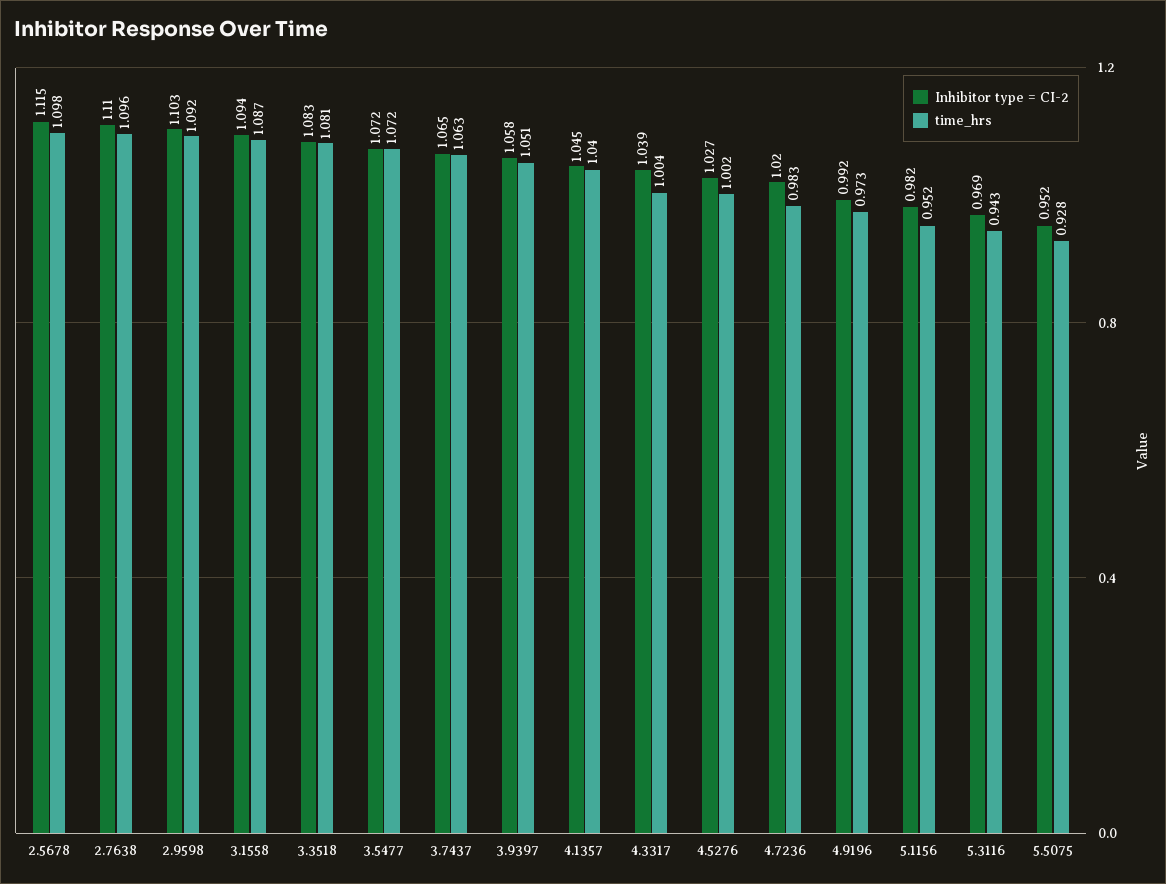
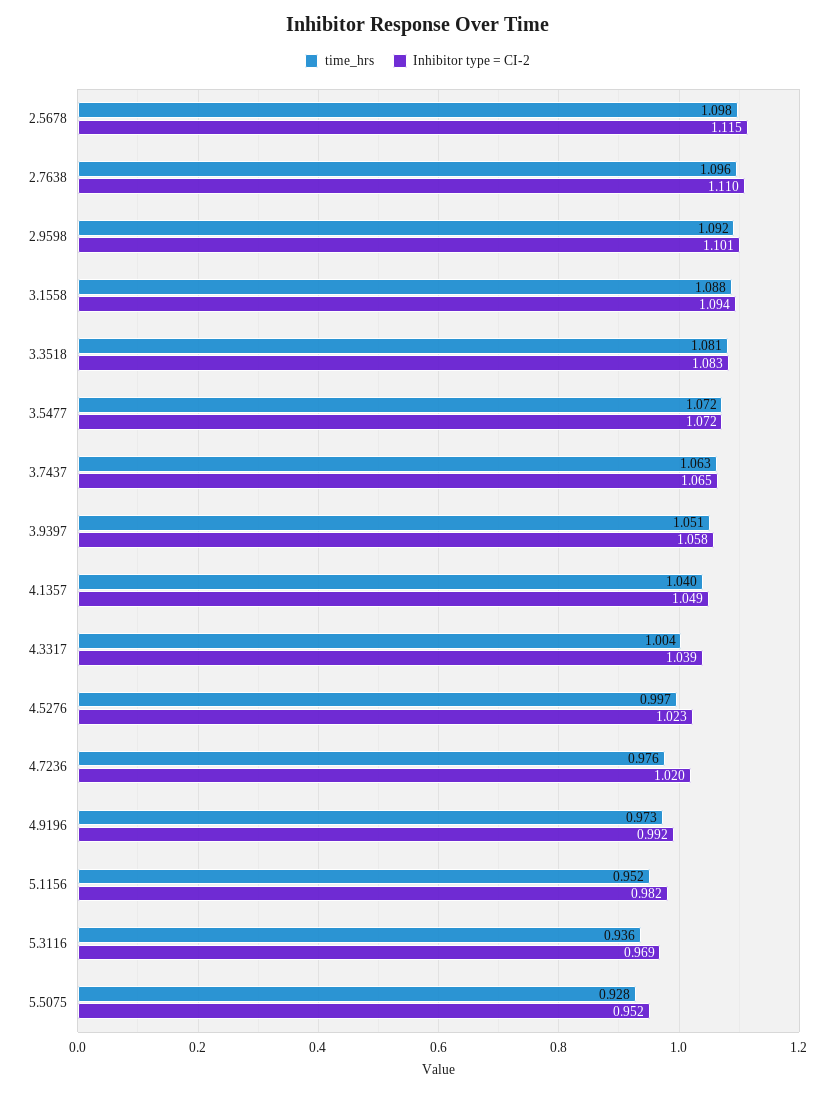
Inhibitor type = CI-2, 2.9598: 1.103 -> 1.101
time_hrs, 3.1558: 1.087 -> 1.088
Inhibitor type = CI-2, 4.1357: 1.045 -> 1.049
Inhibitor type = CI-2, 4.5276: 1.027 -> 1.023
time_hrs, 4.5276: 1.002 -> 0.997
time_hrs, 4.7236: 0.983 -> 0.976
time_hrs, 5.3116: 0.943 -> 0.936

